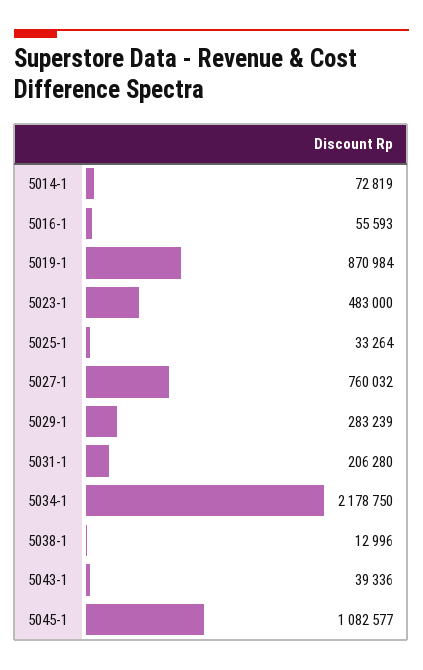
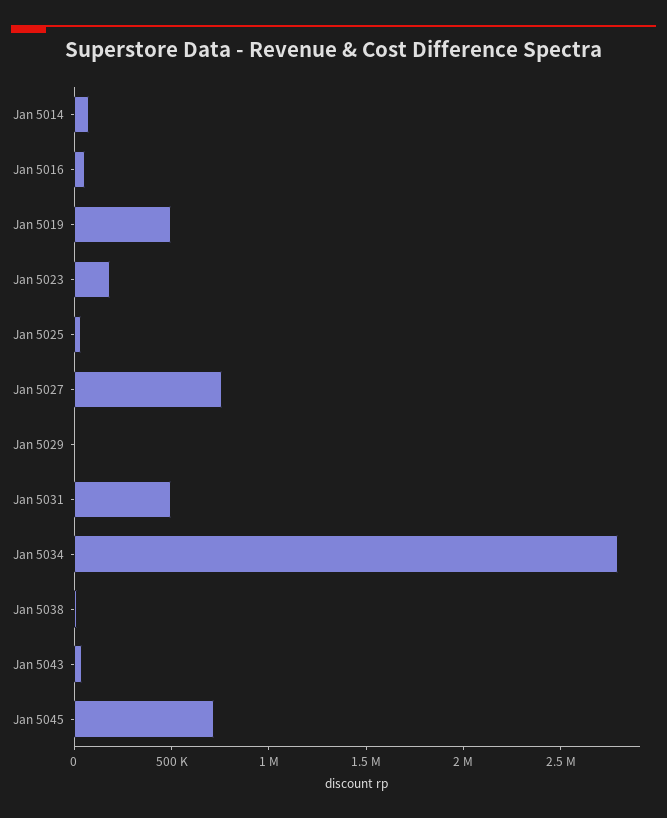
5019-1: 870984 -> 500000
5023-1: 483000 -> 200000
5029-1: 283239 -> 0
5031-1: 206280 -> 500000
5034-1: 2178750 -> 2800000
5045-1: 1082577 -> 700000

